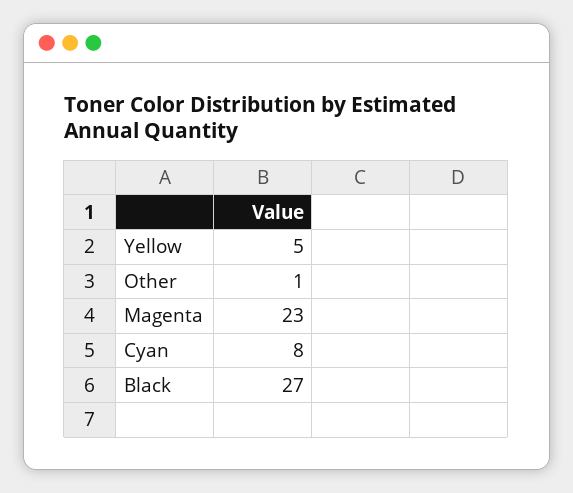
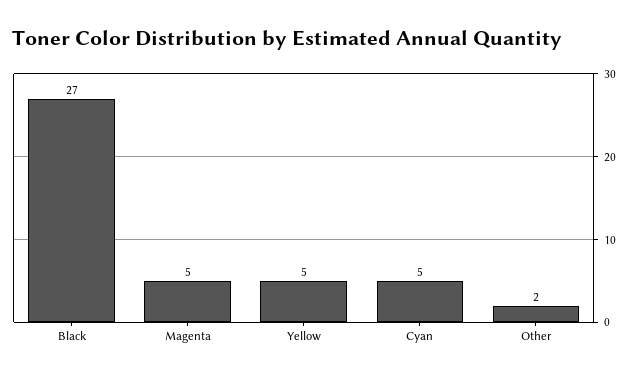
Other: 1 -> 2
Magenta: 23 -> 5
Cyan: 8 -> 5

